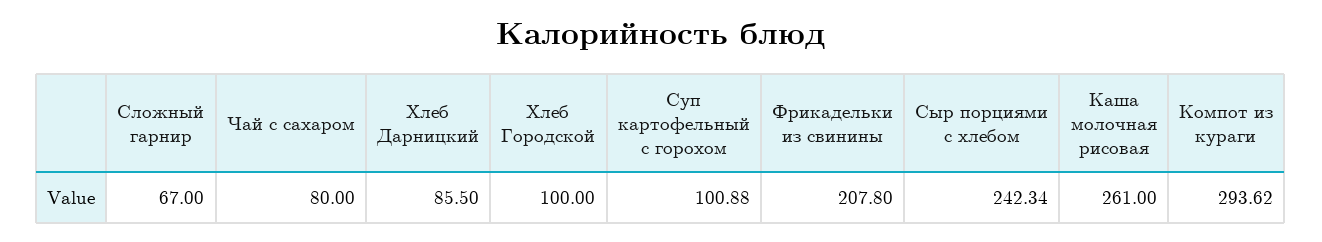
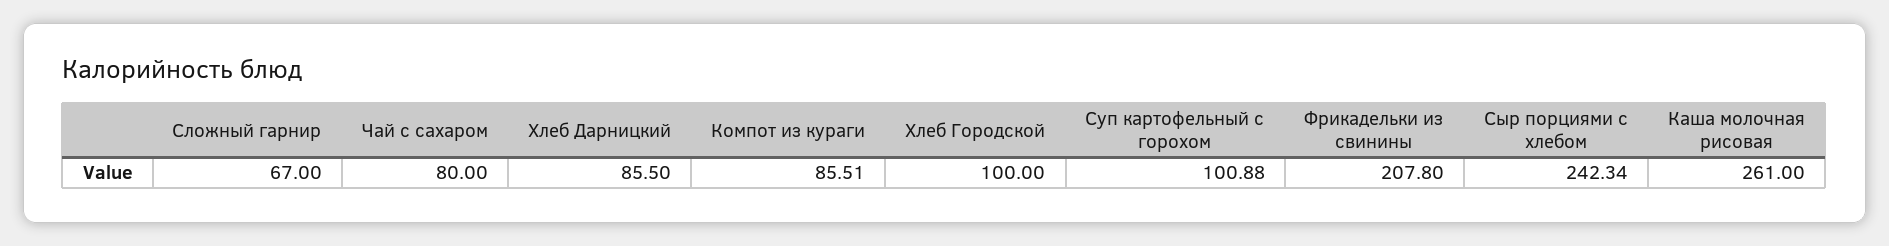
Компот из кураги: 293.62 -> 85.51

